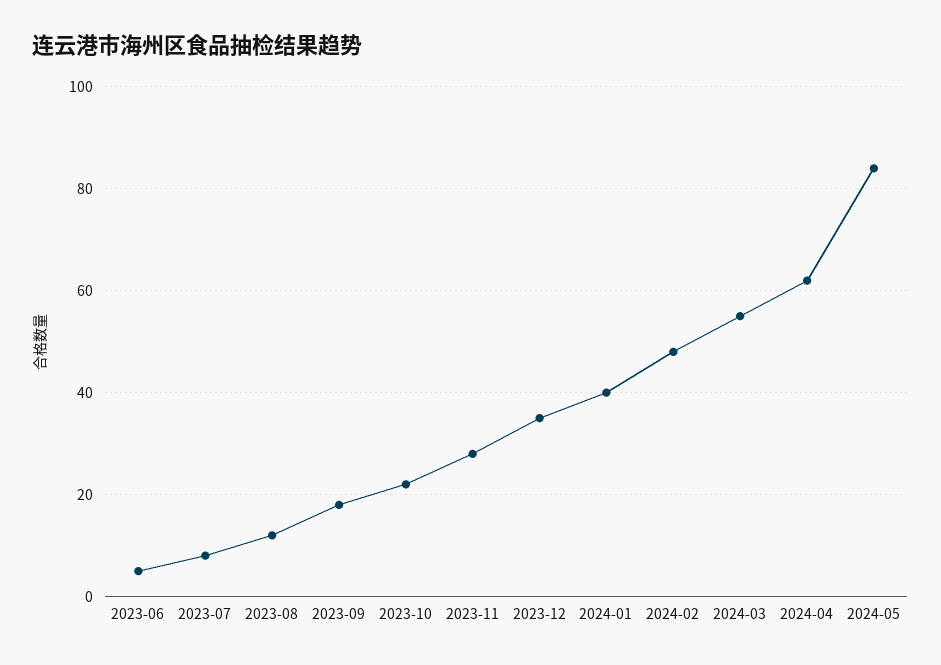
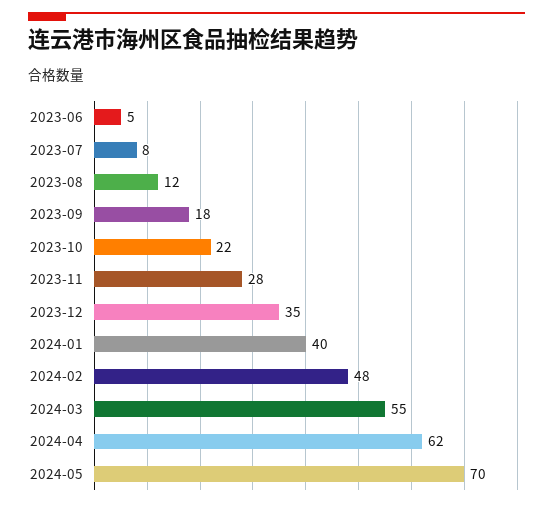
2024-05: 85 -> 70

